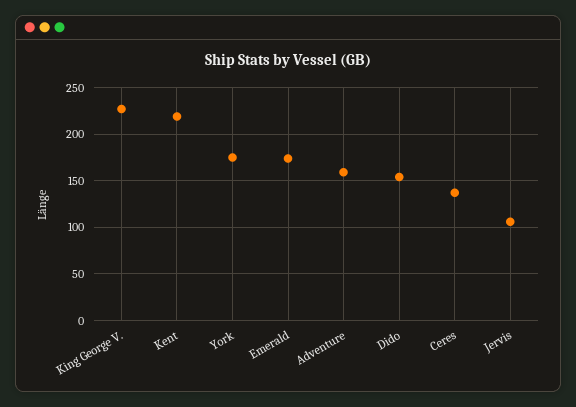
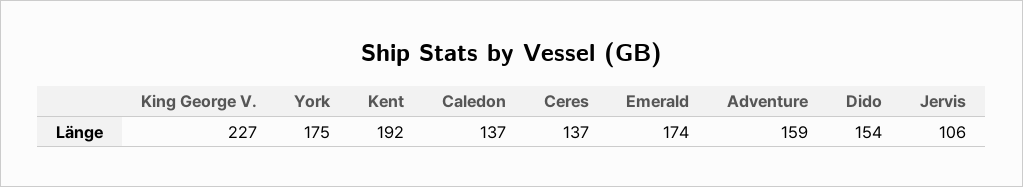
Kent: 220 -> 192
Caledon: none -> 137

